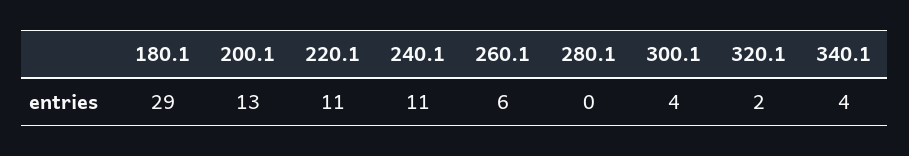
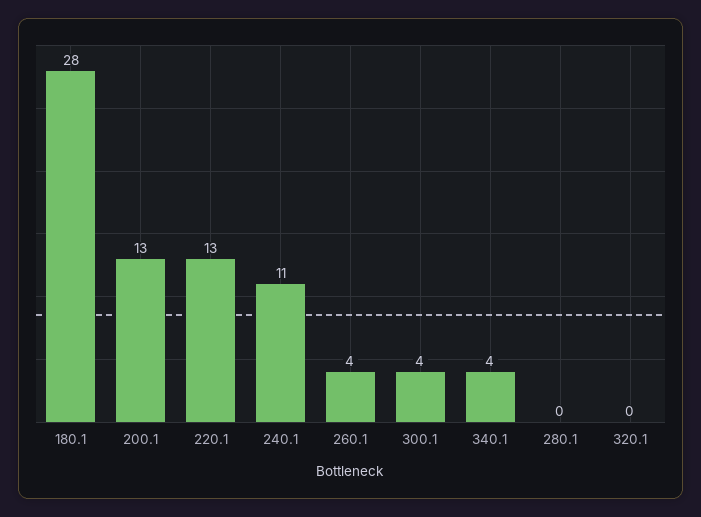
180.1: 29 -> 28
220.1: 11 -> 13
260.1: 6 -> 4
320.1: 2 -> 0

